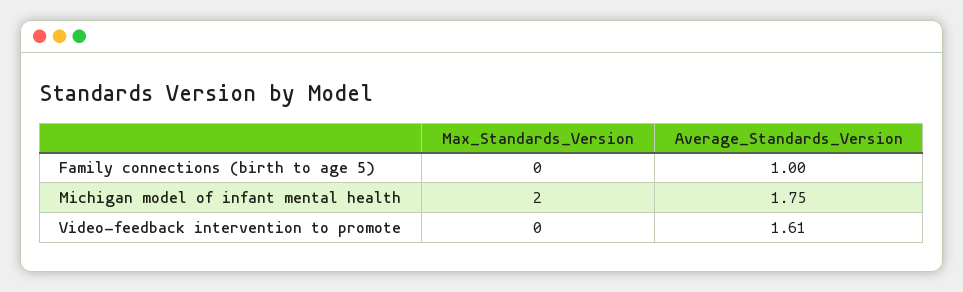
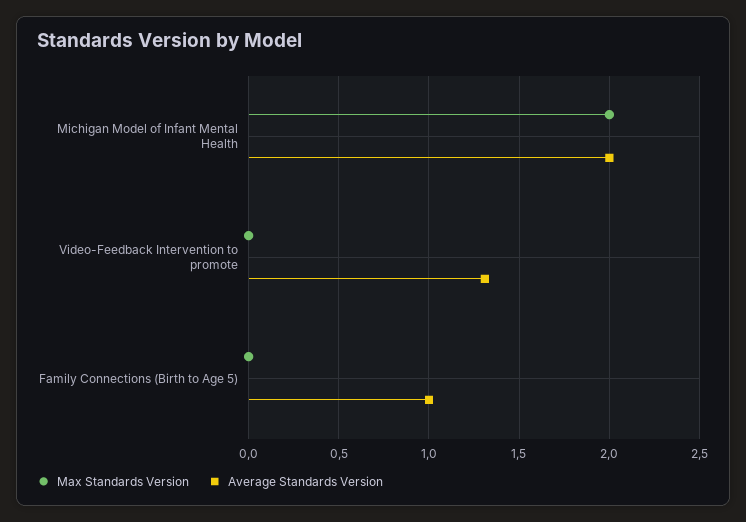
Average_Standards_Version, Michigan model of infant mental health: 1.75 -> 2
Average_Standards_Version, Video-feedback intervention to promote: 1.61 -> 1.3

